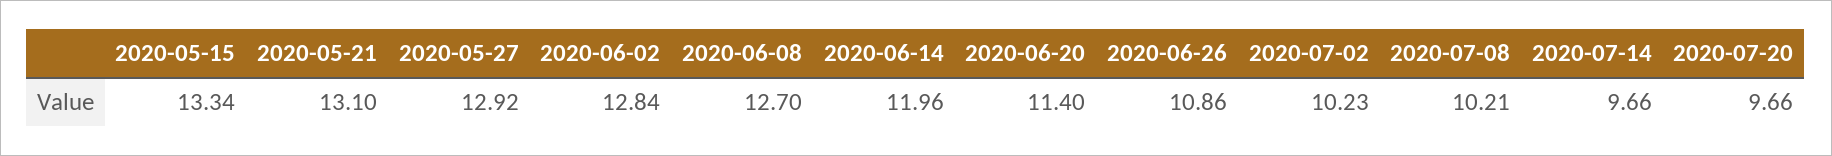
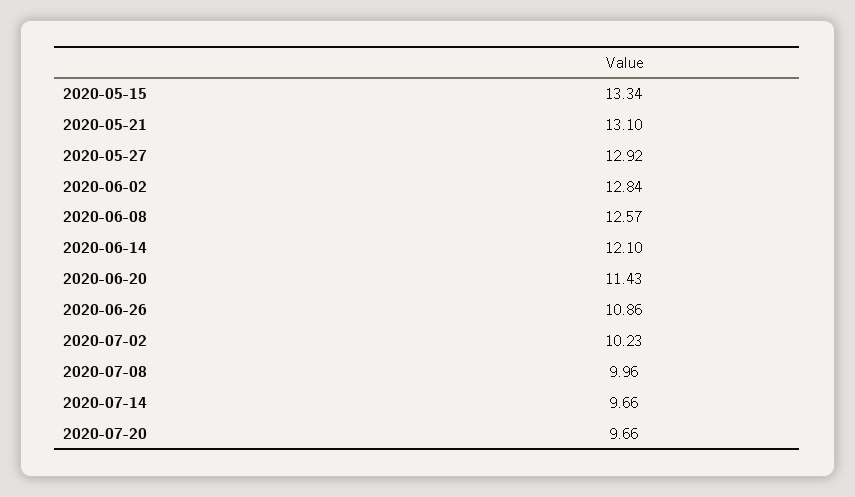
2020-06-08: 12.7 -> 12.57
2020-06-14: 11.96 -> 12.1
2020-06-20: 11.4 -> 11.43
2020-07-08: 10.21 -> 9.96

